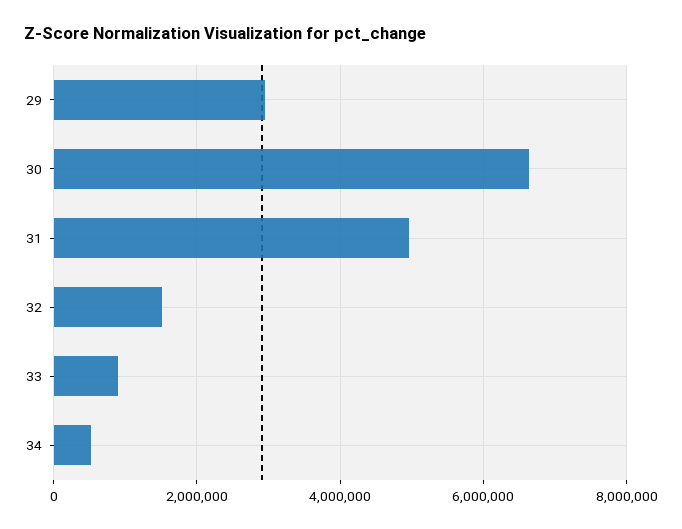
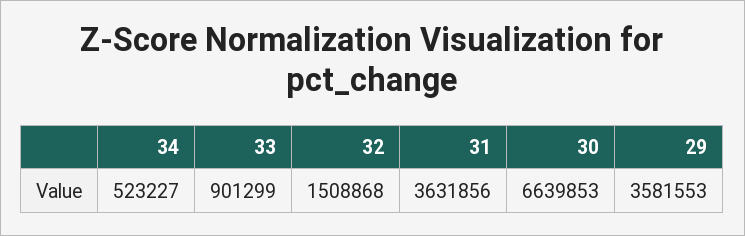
29: 3000000 -> 3581553
31: 5000000 -> 3631856

